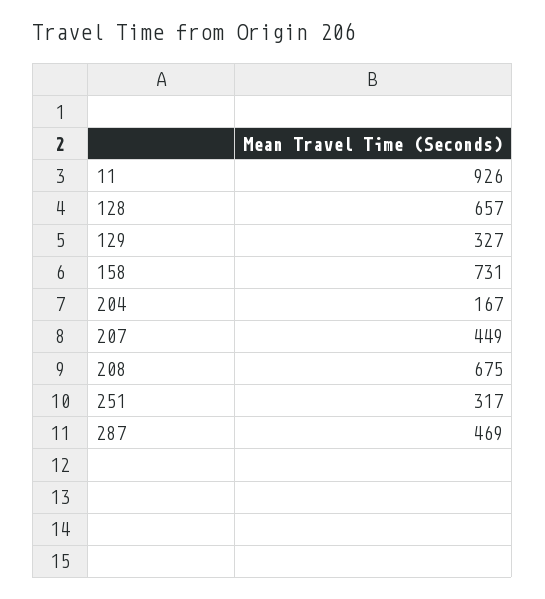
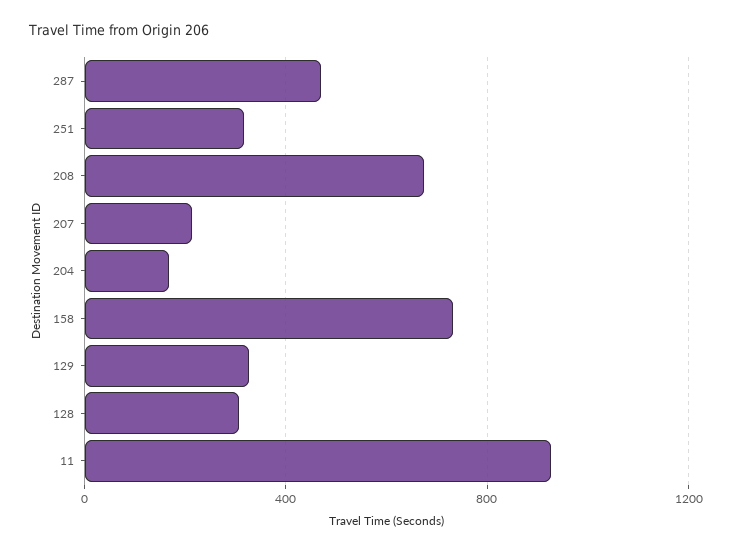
128: 657 -> 300
207: 449 -> 200

